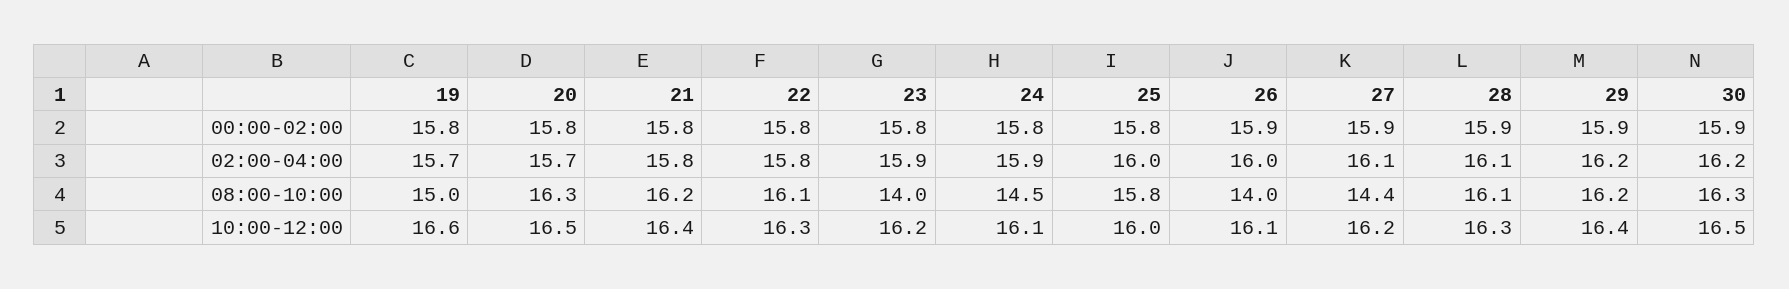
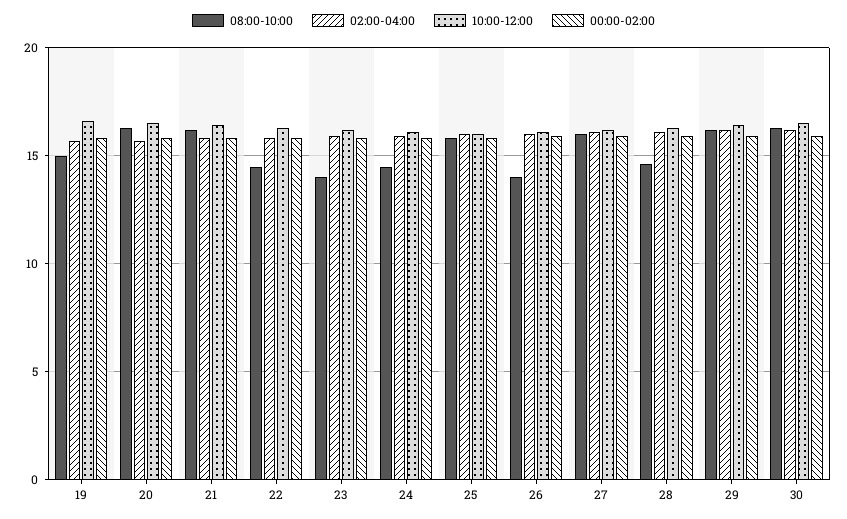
08:00-10:00, 22: 16.1 -> 14.5
08:00-10:00, 27: 14.4 -> 16
08:00-10:00, 28: 16.1 -> 14.5

